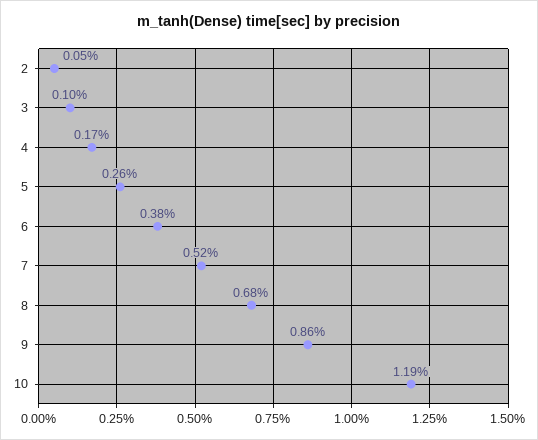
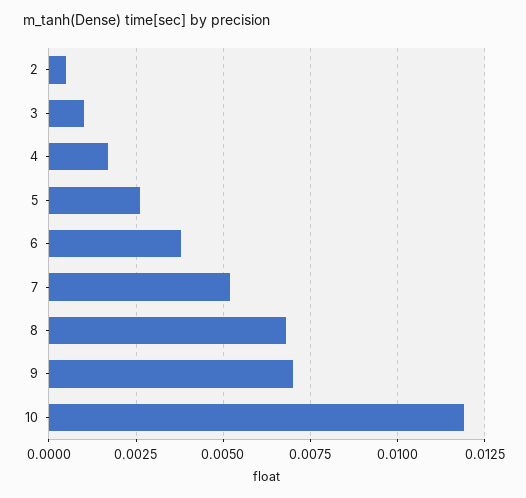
9: 0.0086 -> 0.007

